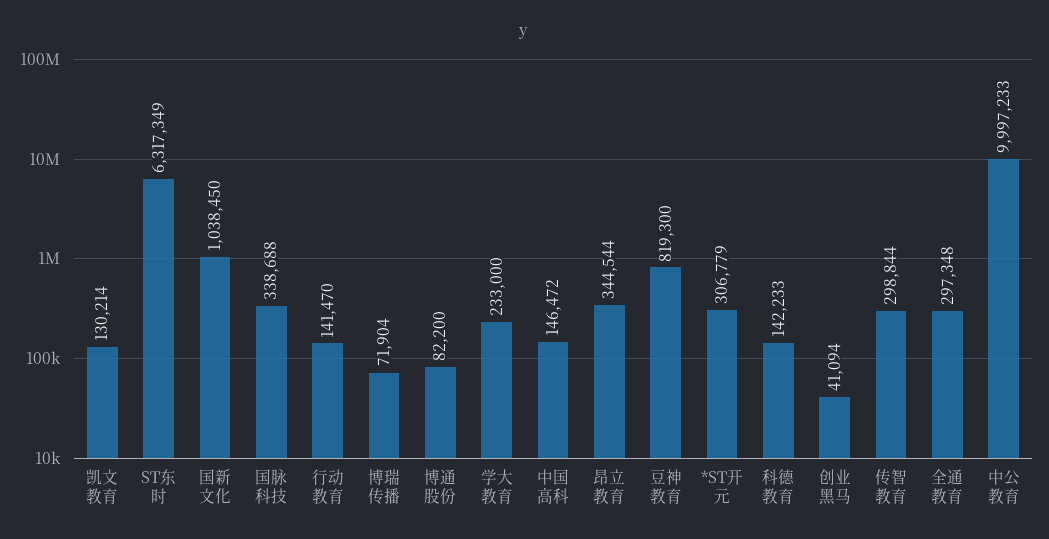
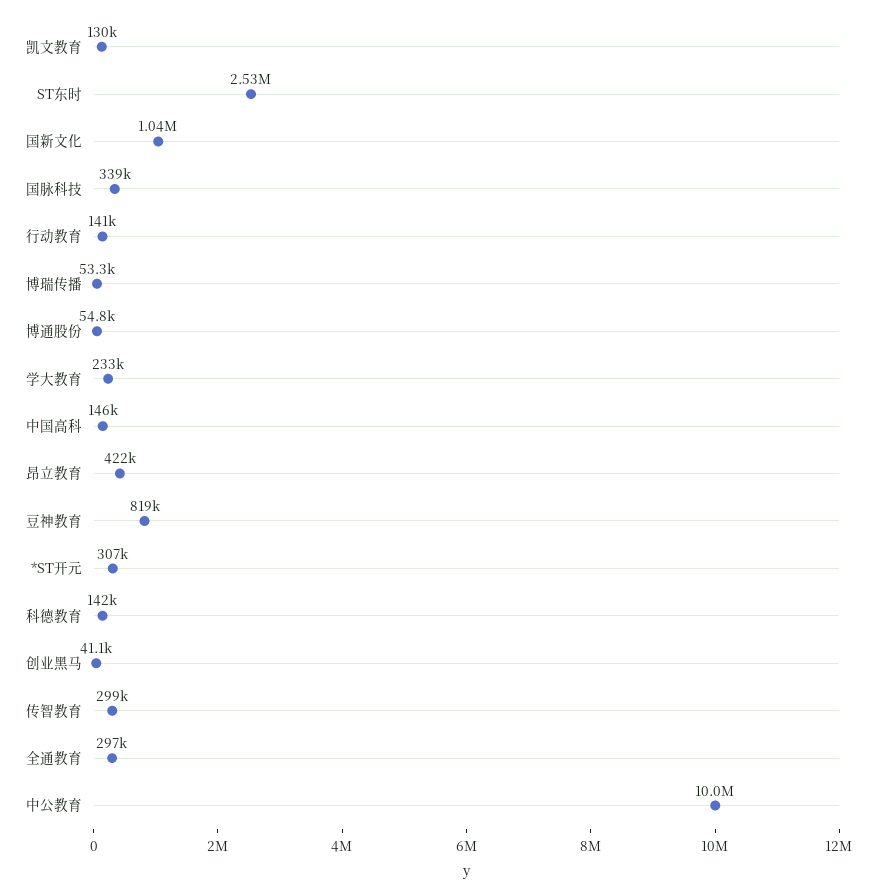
ST东时: 6317349 -> 2530000
博瑞传播: 71904 -> 53300
博通股份: 82200 -> 54800
昂立教育: 344544 -> 422000

